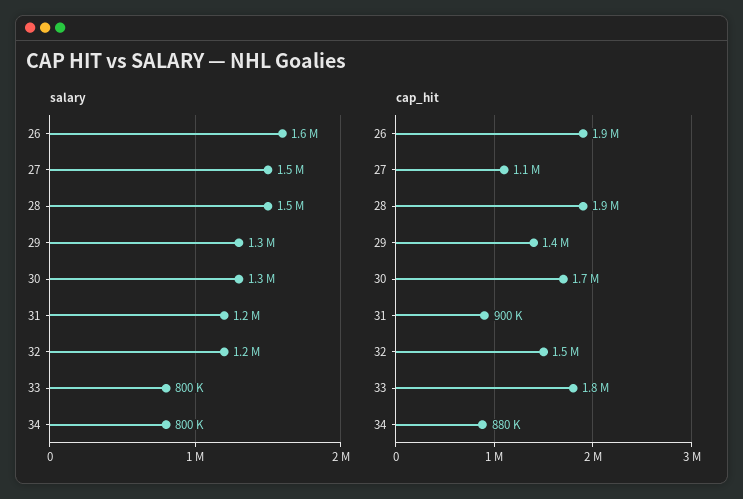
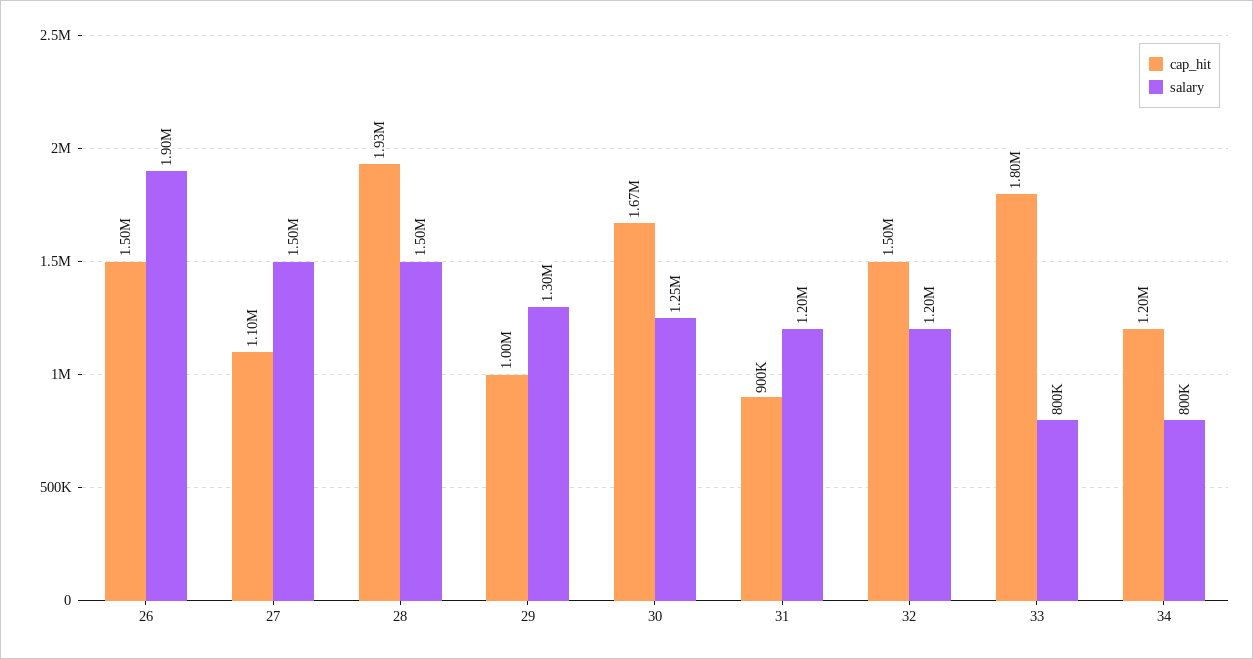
salary, 26: 1600000 -> 1900000
cap_hit, 26: 1900000 -> 1500000
cap_hit, 29: 1400000 -> 1000000
cap_hit, 34: 880000 -> 1200000

